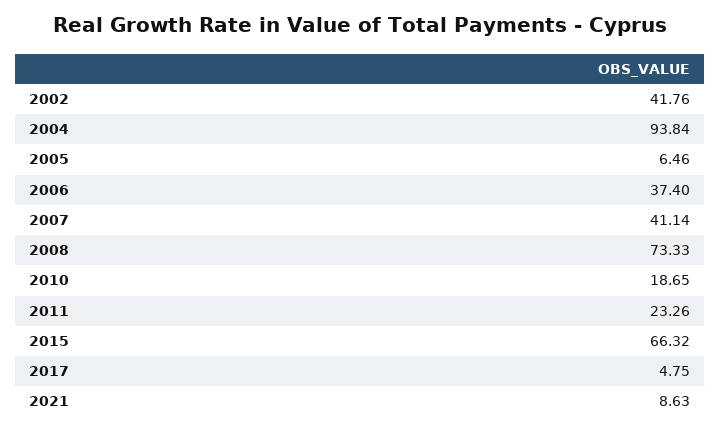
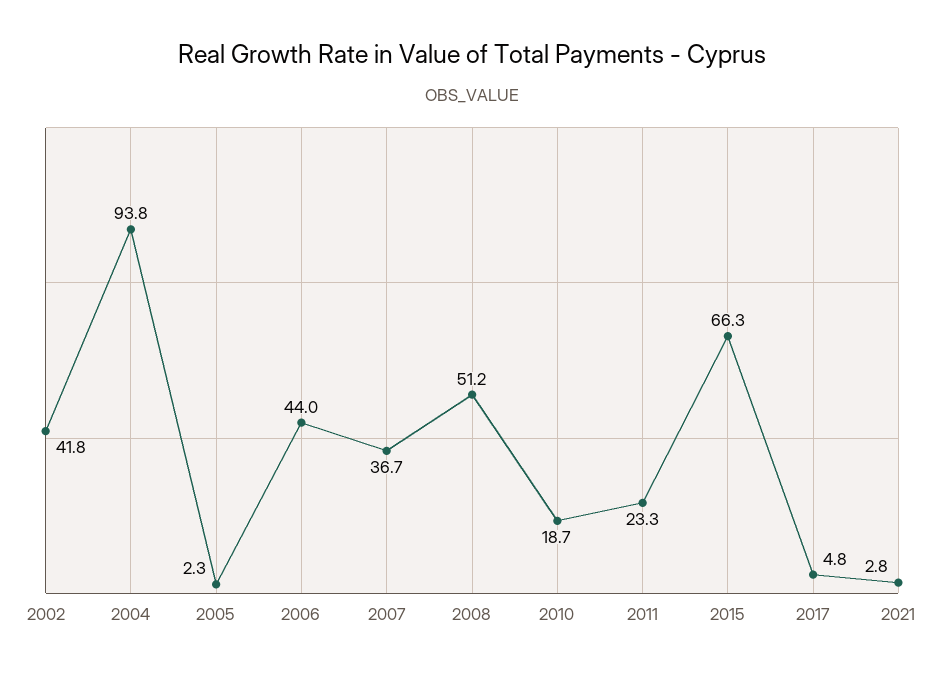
2005: 6.46 -> 2.3
2006: 37.4 -> 44
2007: 41.14 -> 36.7
2008: 73.33 -> 51.2
2021: 8.63 -> 2.8

